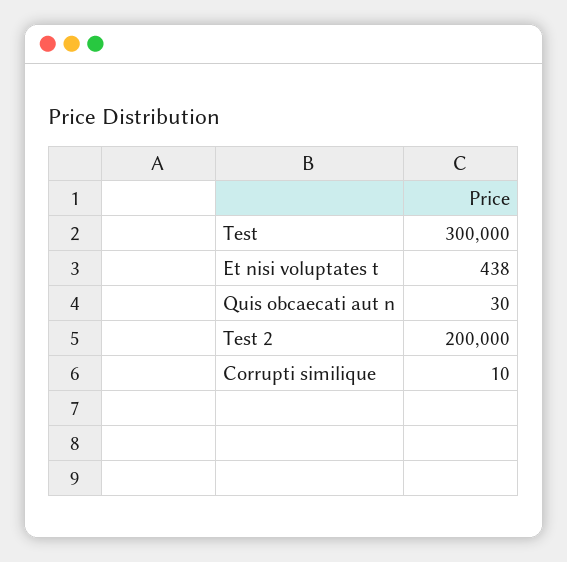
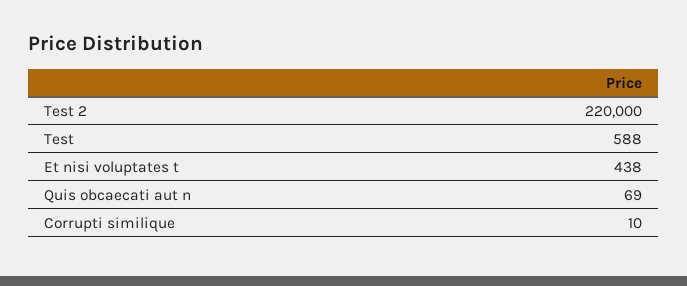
Test: 300000 -> 588
Quis obcaecati aut n: 30 -> 69
Test 2: 200000 -> 220000

